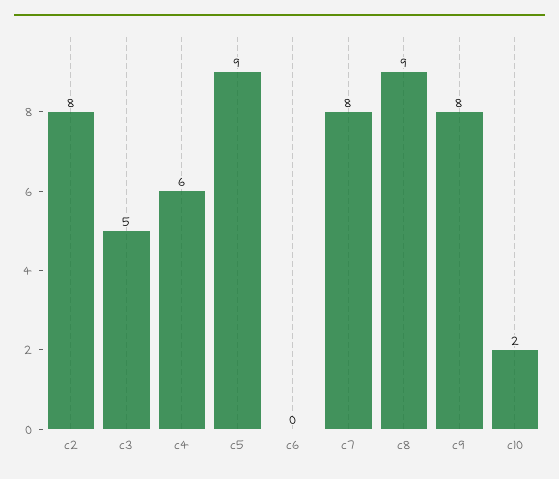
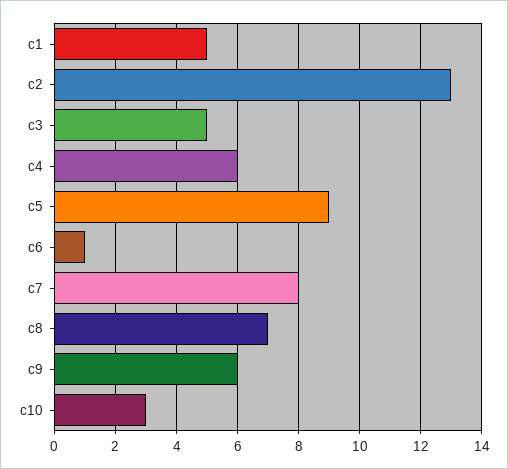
c2: 8 -> 13
c6: 0 -> 1
c8: 9 -> 7
c9: 8 -> 6
c10: 2 -> 3
c1: none -> 5

